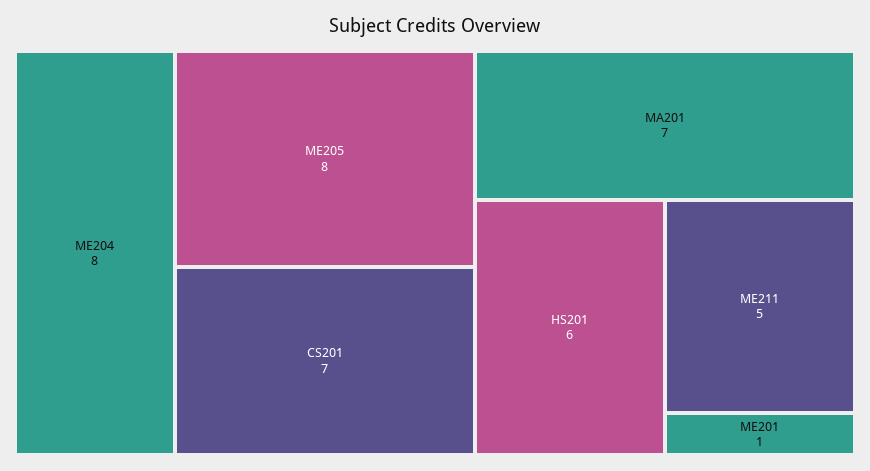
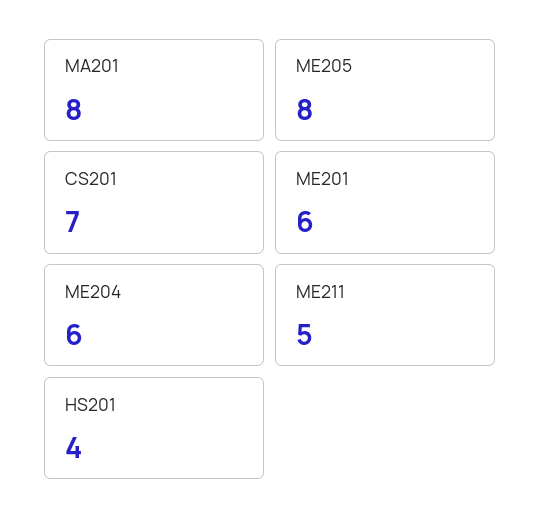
ME204: 8 -> 6
MA201: 7 -> 8
HS201: 6 -> 4
ME201: 1 -> 6

